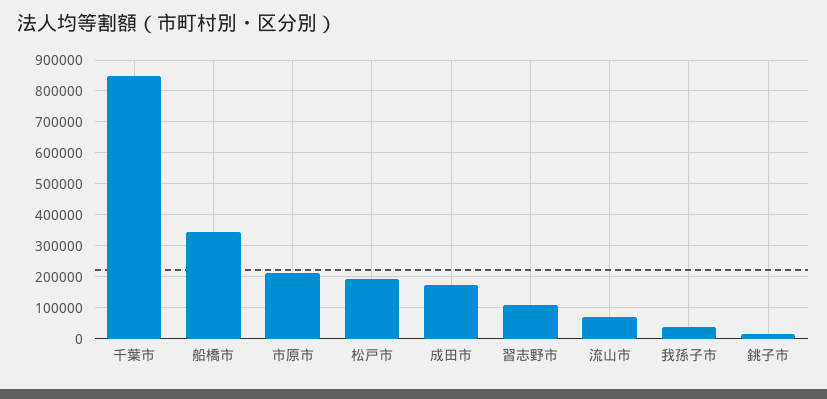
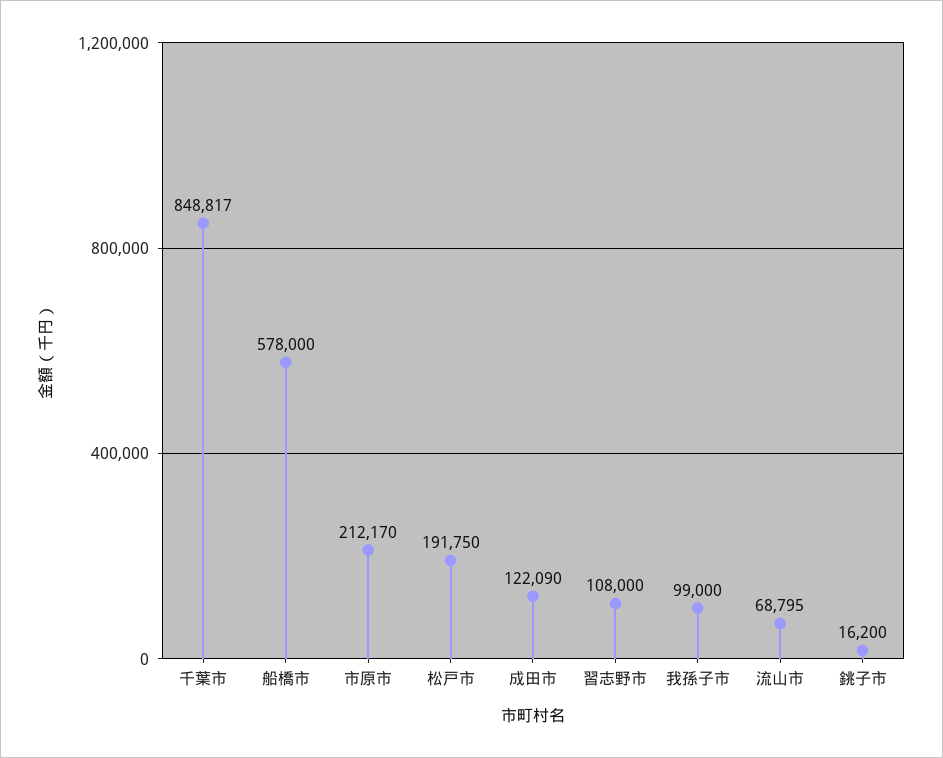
船橋市: 340000 -> 578000
成田市: 180000 -> 122090
我孫子市: 40000 -> 99000

